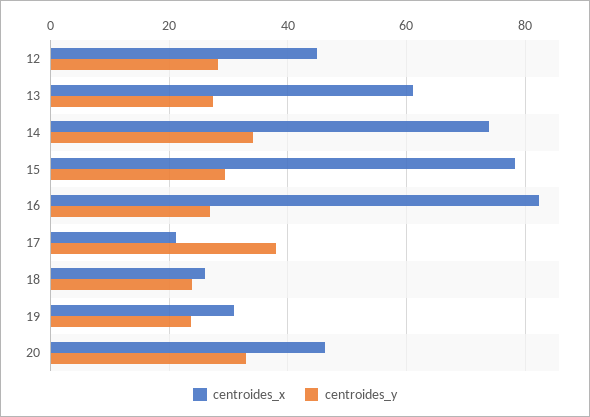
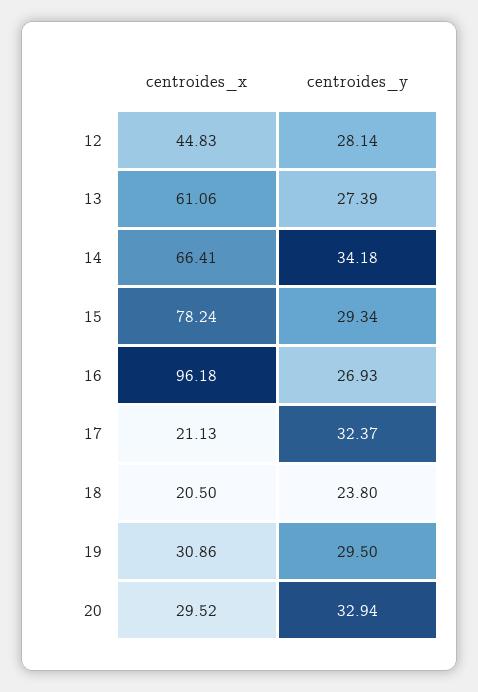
centroides_x, 14: 74 -> 66.41
centroides_x, 16: 82 -> 96.18
centroides_y, 17: 38 -> 32.37
centroides_x, 18: 26 -> 20.5
centroides_y, 19: 24 -> 29.5
centroides_x, 20: 46 -> 29.52

